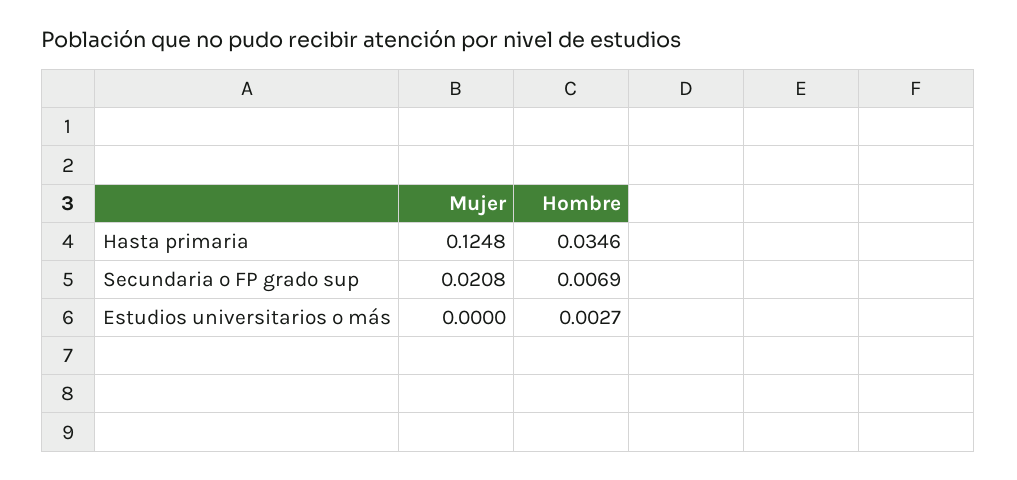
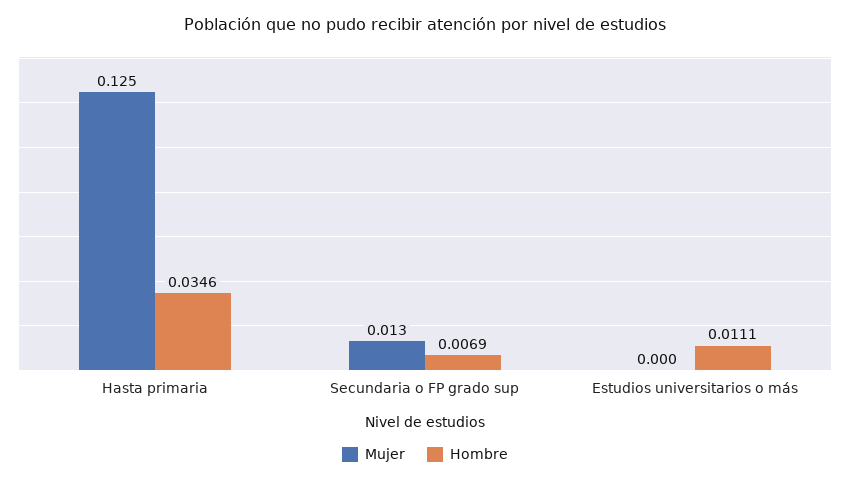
Mujer, Secundaria o FP grado sup: 0.0208 -> 0.013
Hombre, Estudios universitarios o más: 0.0027 -> 0.0111

